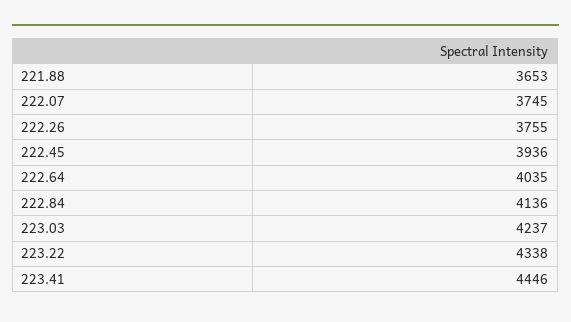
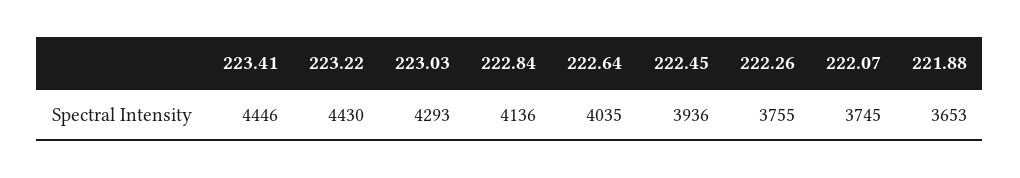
223.03: 4237 -> 4293
223.22: 4338 -> 4430

